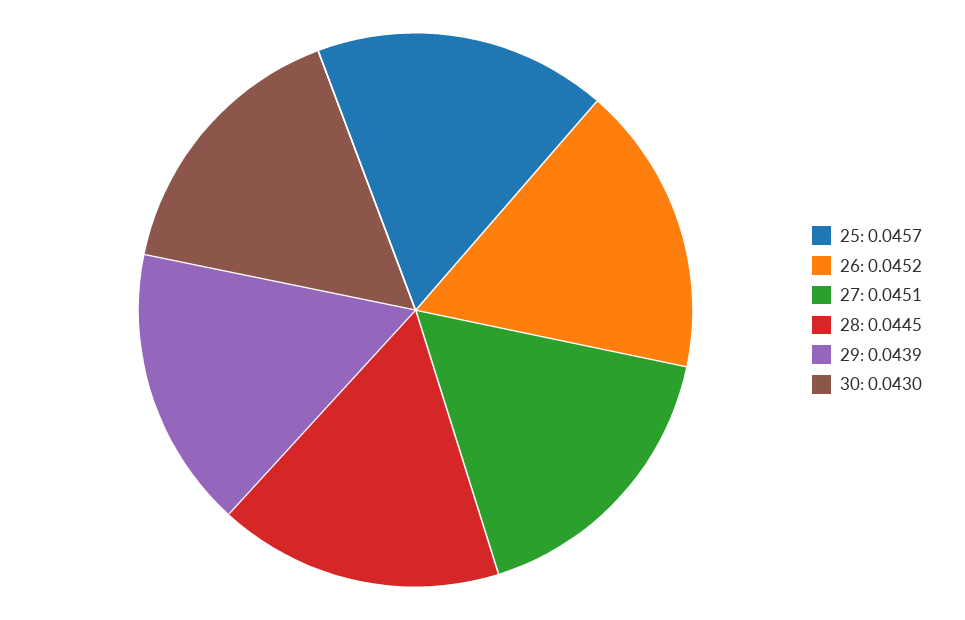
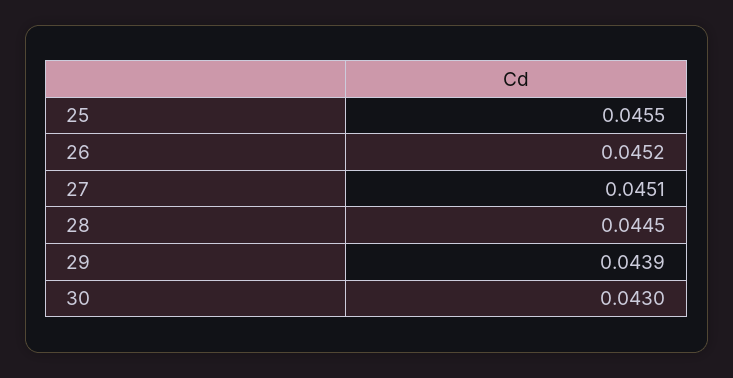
25: 0.0457 -> 0.0455

